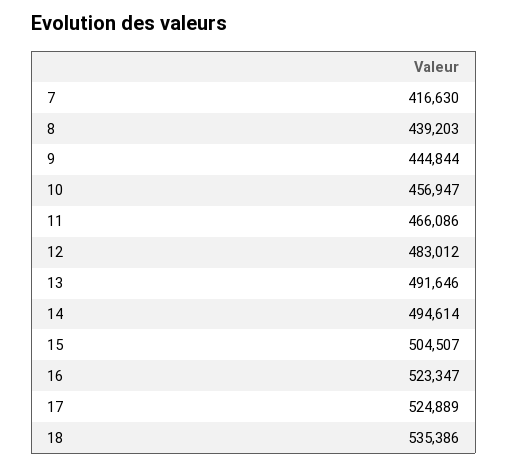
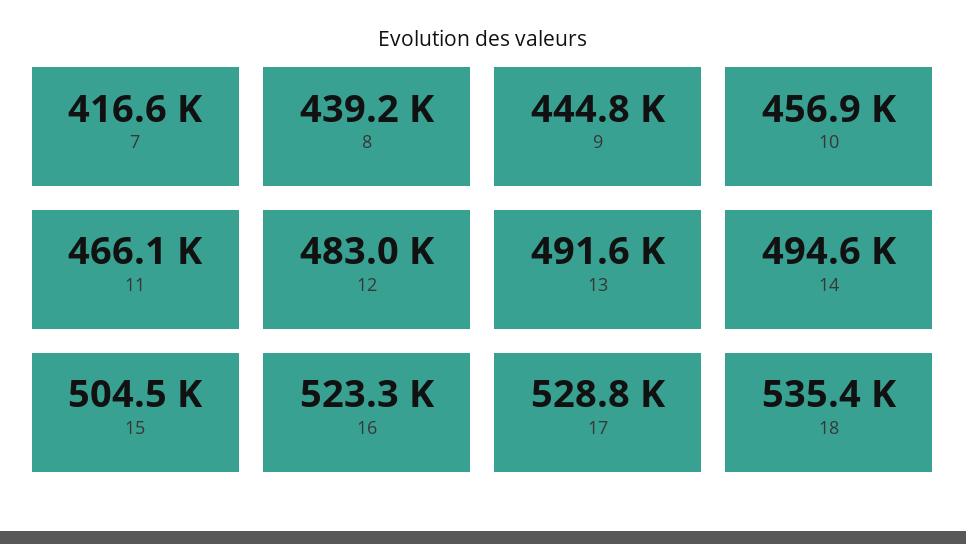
17: 524889 -> 528800

